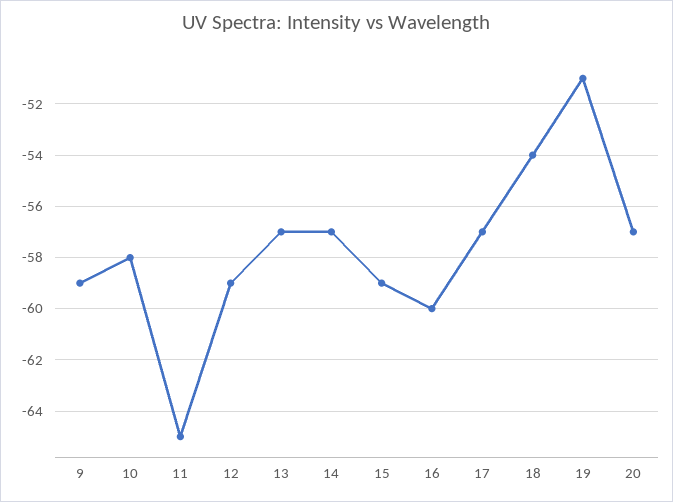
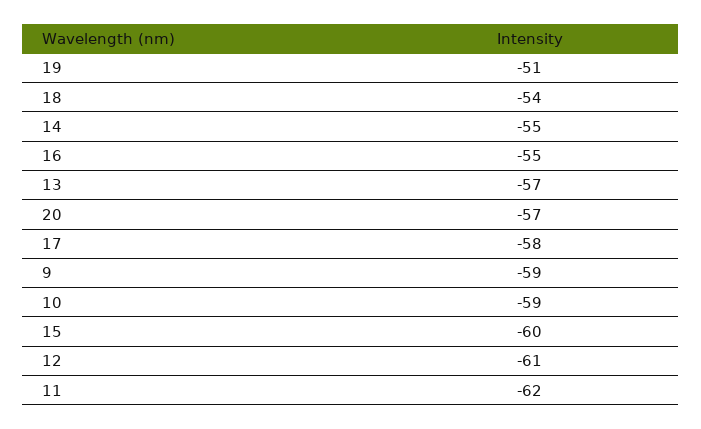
10: -58 -> -59
11: -65 -> -62
12: -59 -> -61
14: -57 -> -55
15: -59 -> -60
16: -60 -> -55
17: -57 -> -58

